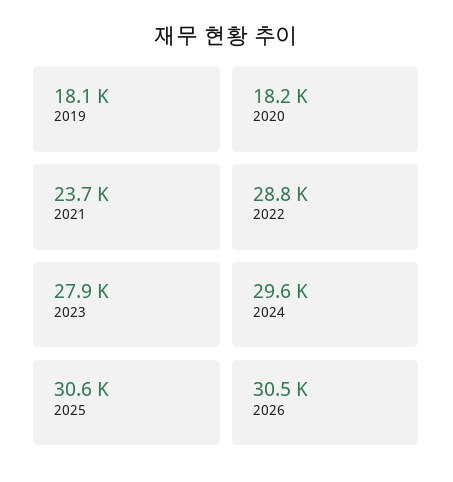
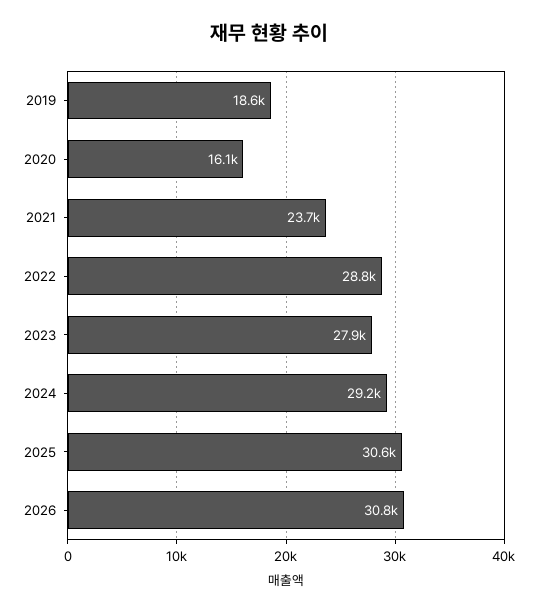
2019: 18100 -> 18600
2020: 18200 -> 16100
2024: 29600 -> 29200
2026: 30500 -> 30800

